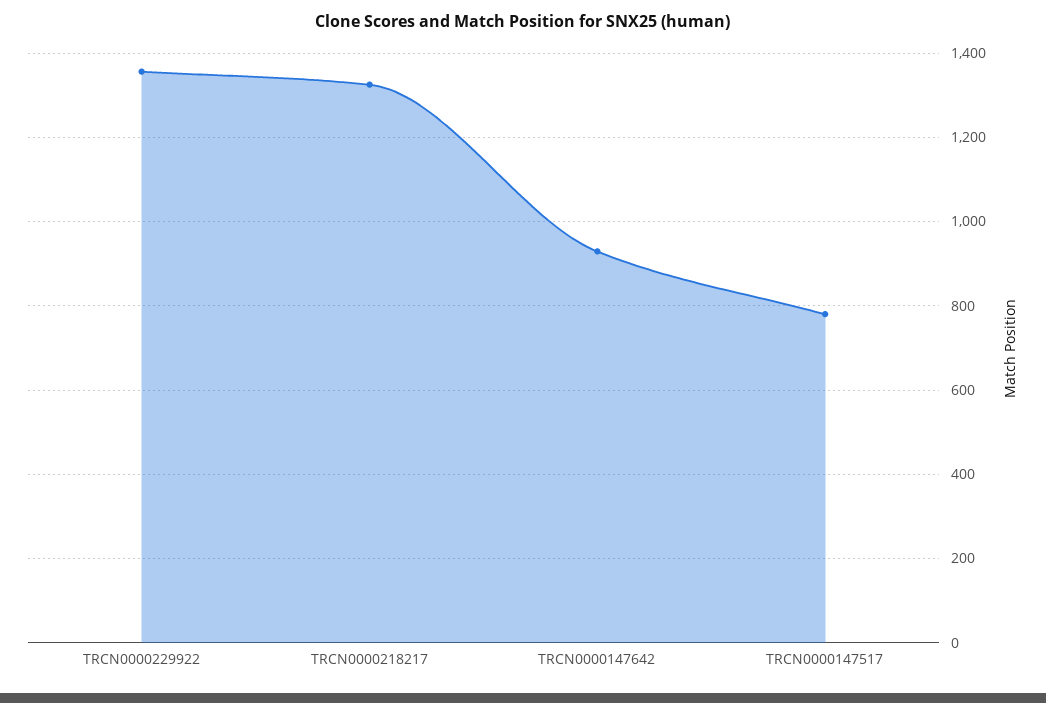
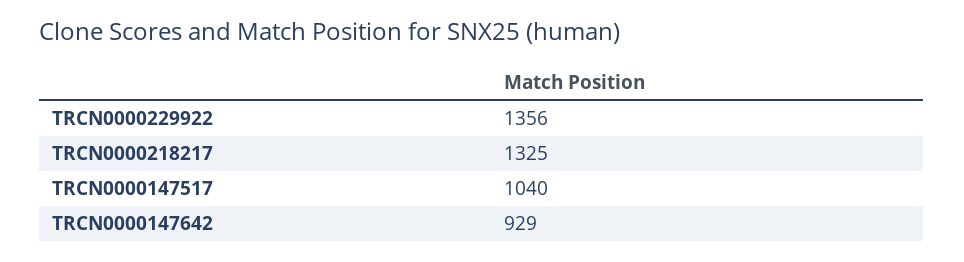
TRCN0000147517: 780 -> 1040

